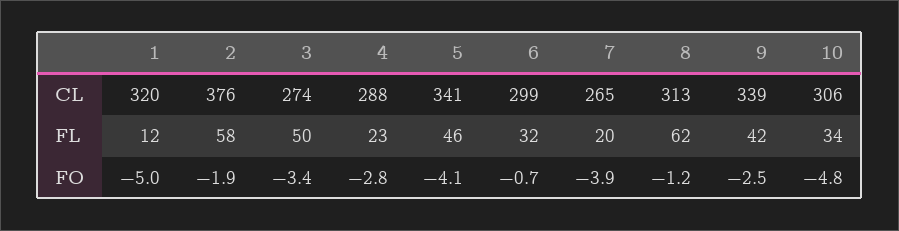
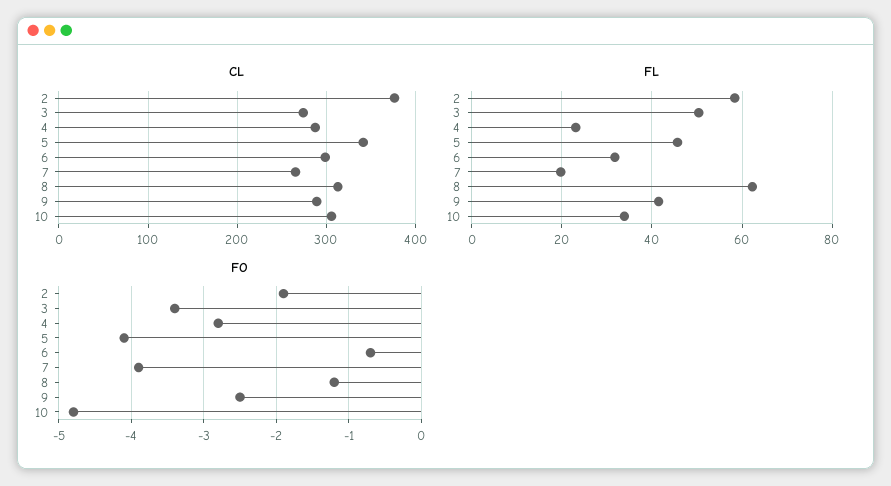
CL, 1: 320 -> none
CL, 9: 339 -> 290
FL, 1: 12 -> none
FO, 1: -5 -> none

